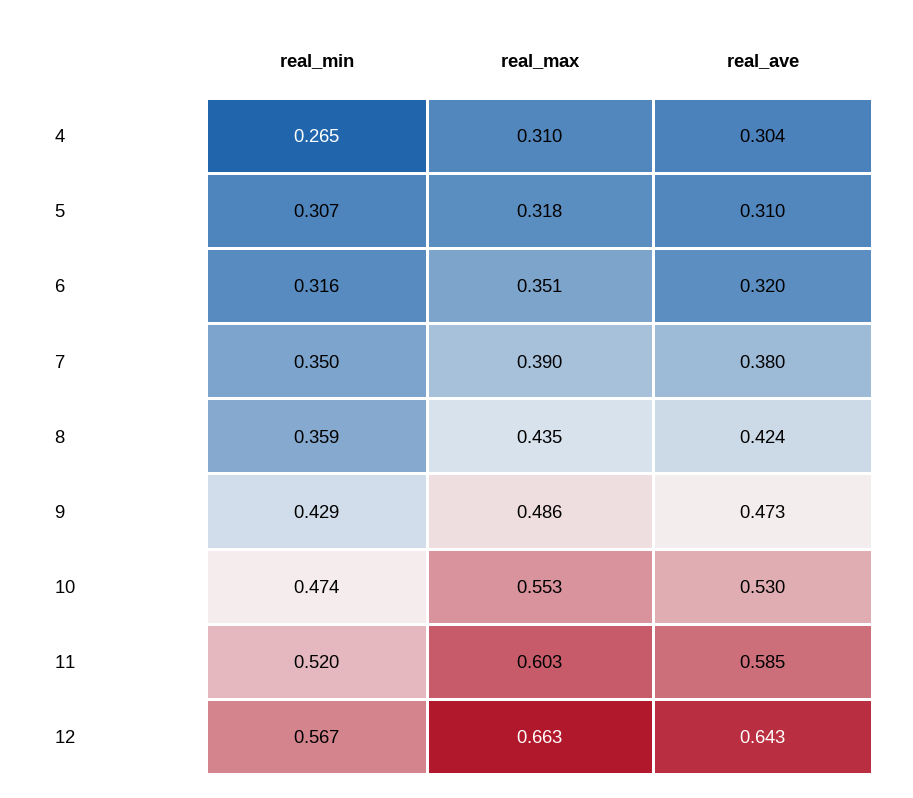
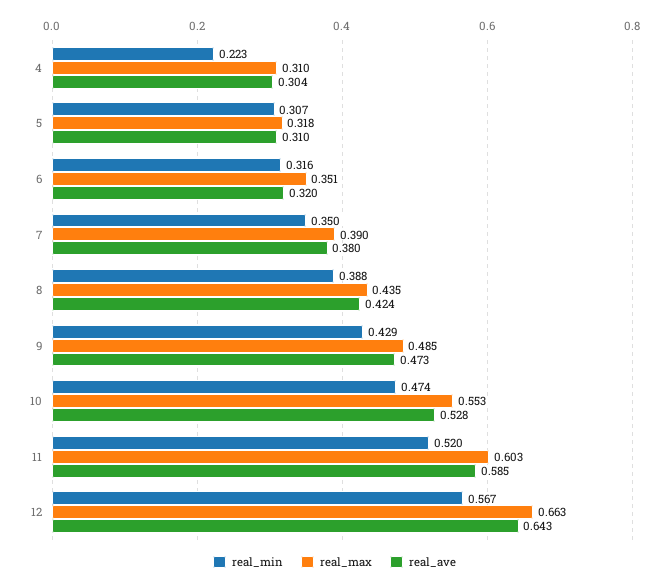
real_min, 4: 0.265 -> 0.223
real_min, 8: 0.359 -> 0.388
real_max, 9: 0.486 -> 0.485
real_ave, 10: 0.53 -> 0.528

